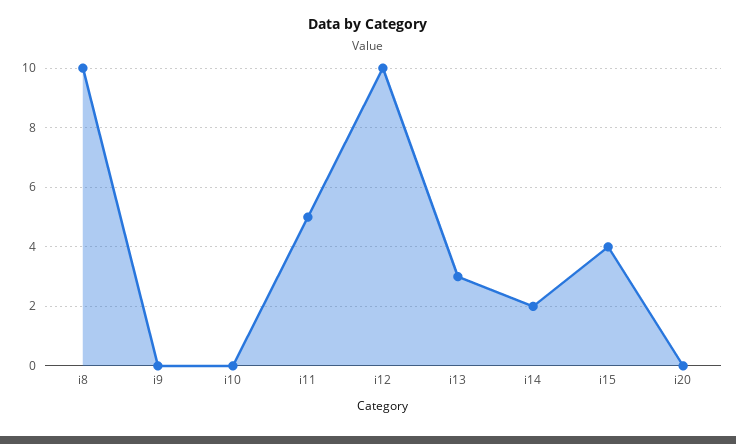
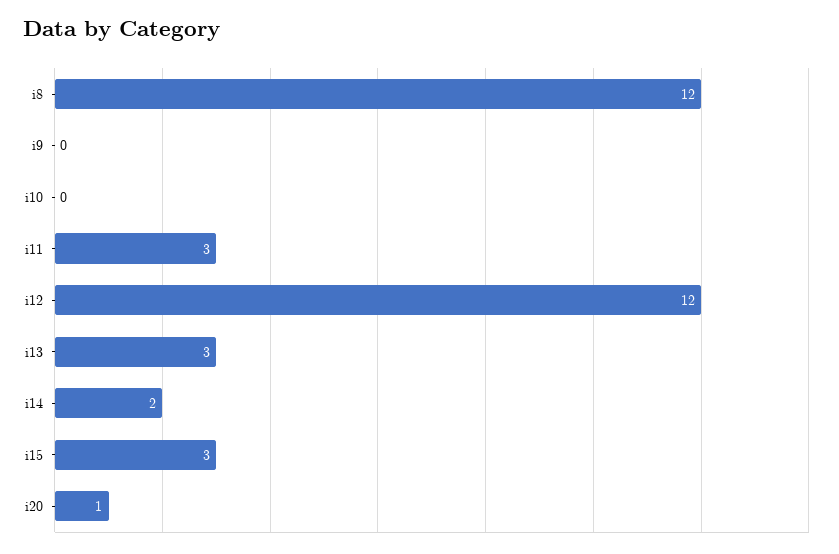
i8: 10 -> 12
i11: 5 -> 3
i12: 10 -> 12
i15: 4 -> 3
i20: 0 -> 1

